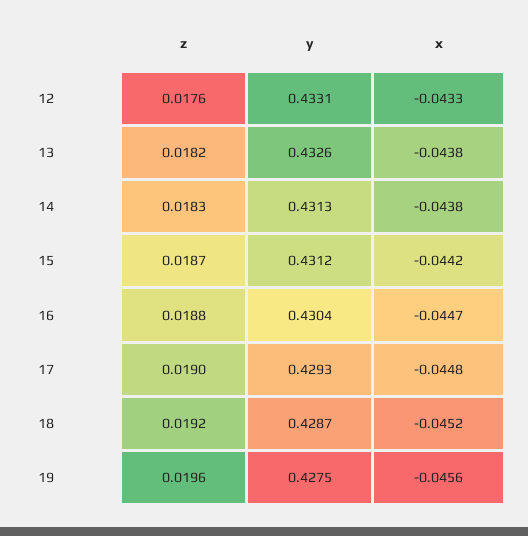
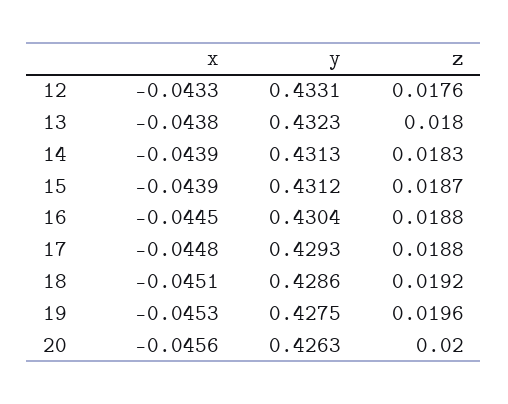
z, 13: 0.0182 -> 0.018
y, 13: 0.4326 -> 0.4323
x, 14: -0.0438 -> -0.0439
x, 15: -0.0442 -> -0.0439
x, 16: -0.0447 -> -0.0445
z, 17: 0.019 -> 0.0188
y, 18: 0.4287 -> 0.4286
x, 18: -0.0452 -> -0.0451
x, 19: -0.0456 -> -0.0453
x, 20: none -> -0.0456
y, 20: none -> 0.4263
z, 20: none -> 0.02

